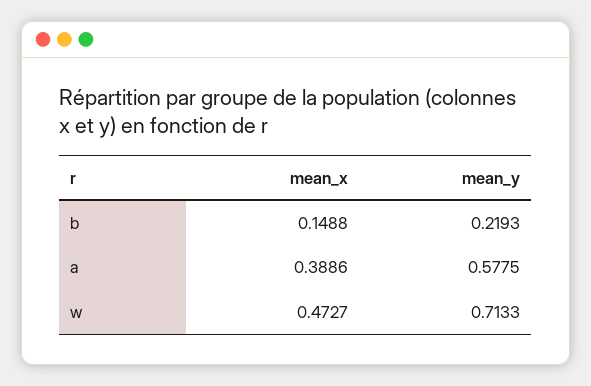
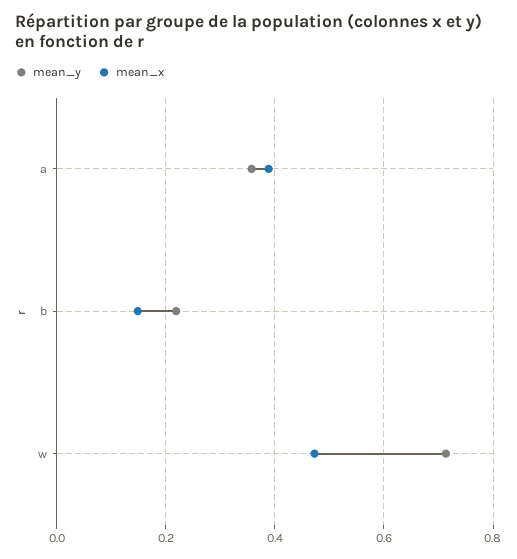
mean_y, a: 0.5775 -> 0.36

